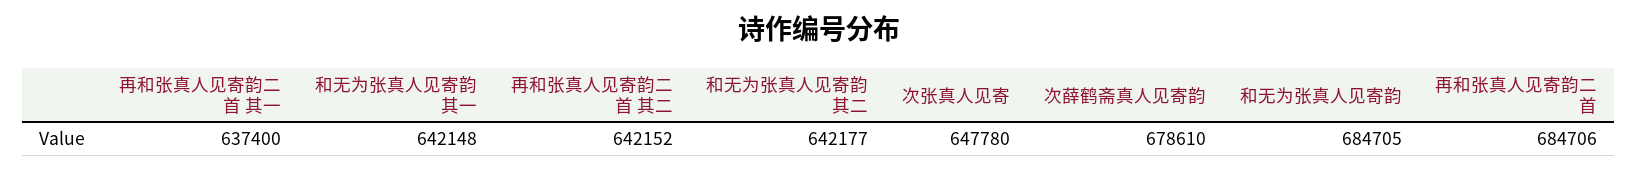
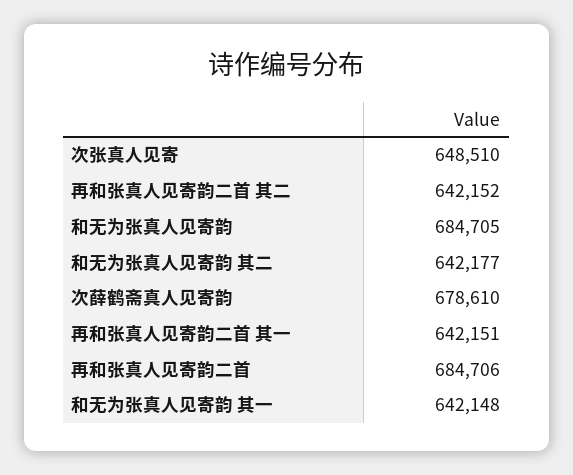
再和张真人见寄韵二首 其一: 637400 -> 642151
次张真人见寄: 647780 -> 648510

